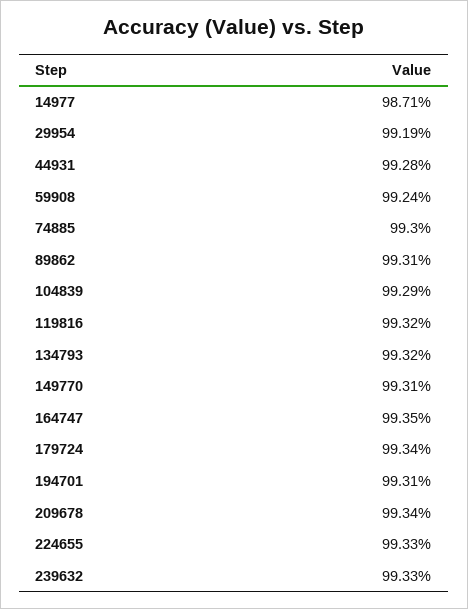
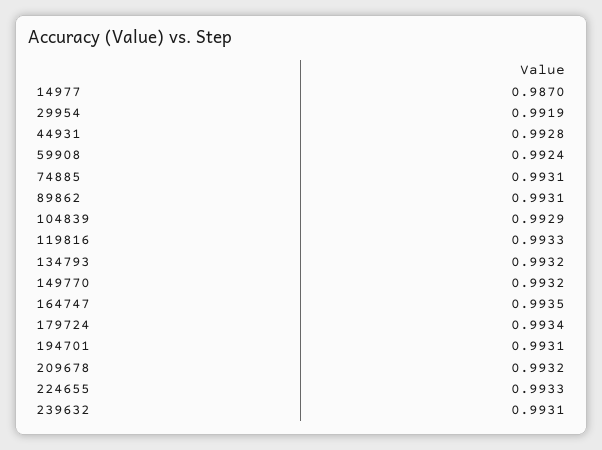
14977: 0.9871 -> 0.987
74885: 0.993 -> 0.9931
119816: 0.9932 -> 0.9933
149770: 0.9931 -> 0.9932
209678: 0.9934 -> 0.9932
239632: 0.9933 -> 0.9931

